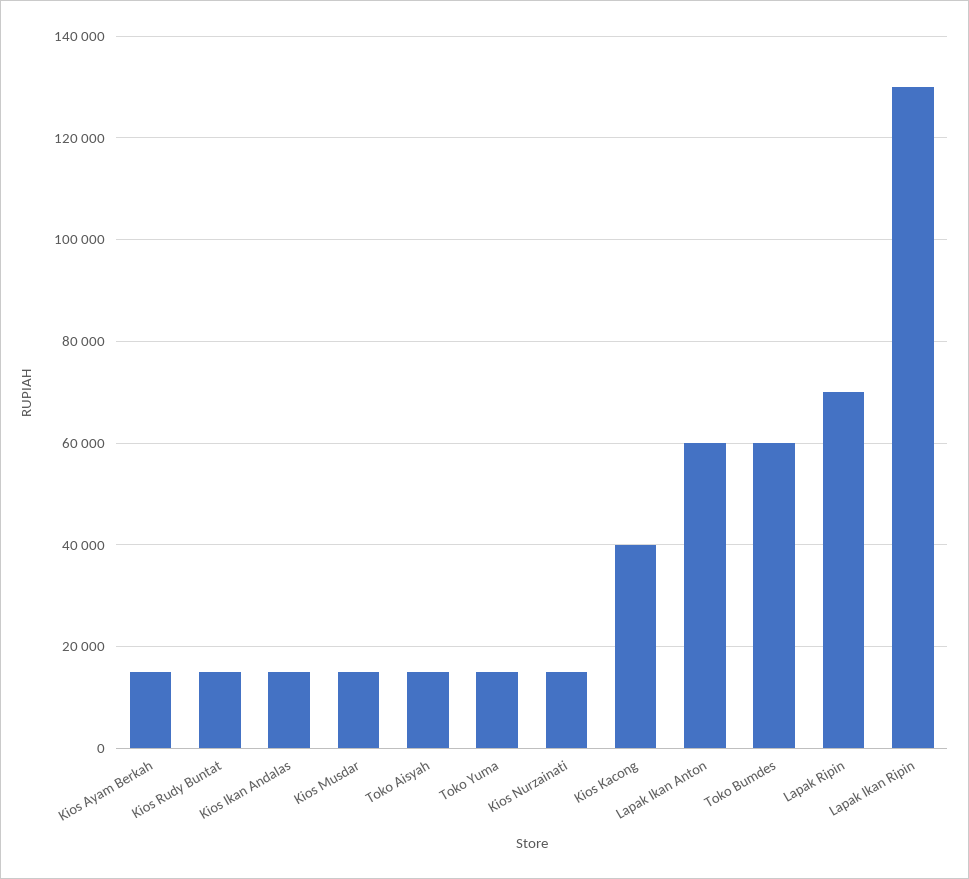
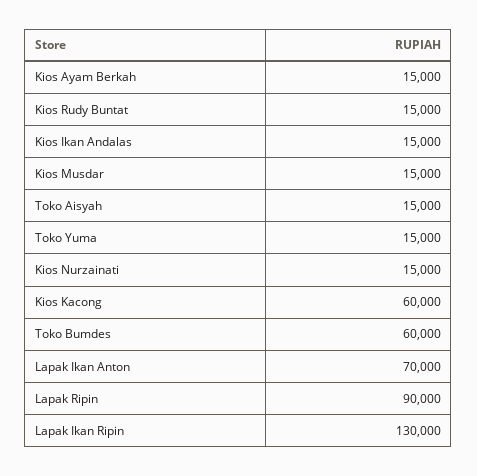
Kios Kacong: 40000 -> 60000
Lapak Ikan Anton: 60000 -> 70000
Lapak Ripin: 70000 -> 90000

